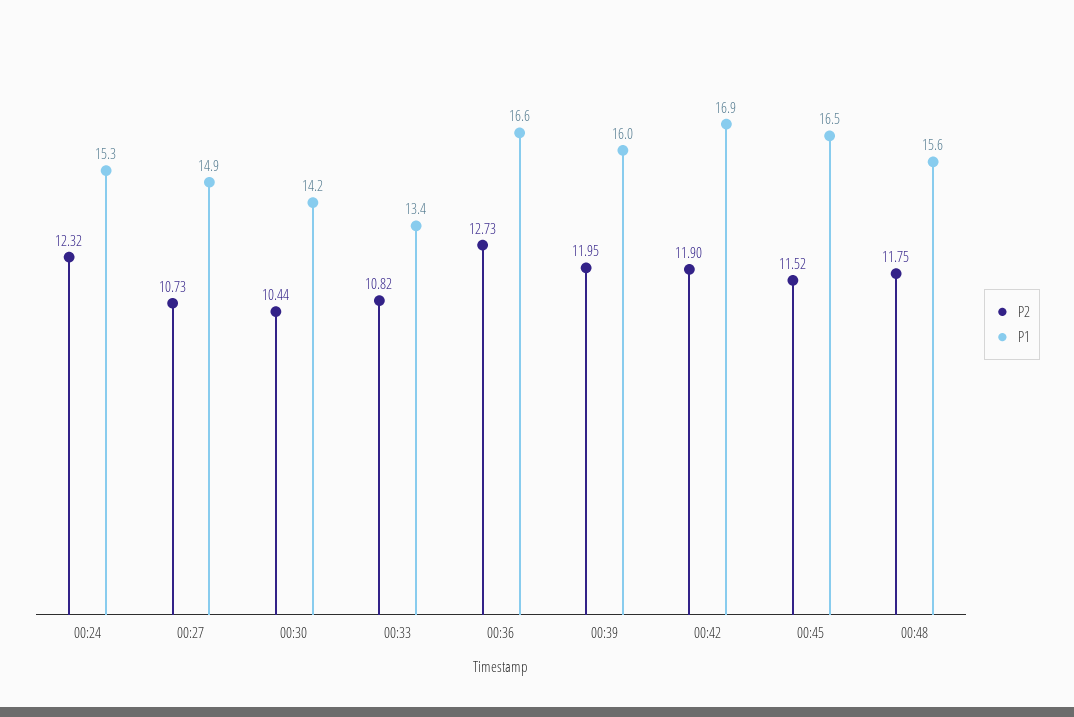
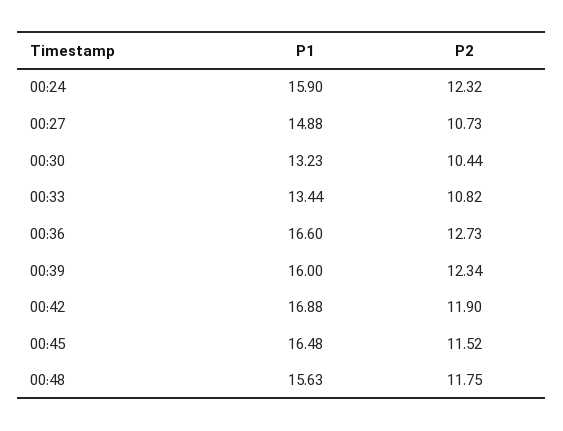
P1, 00:24: 15.3 -> 15.9
P1, 00:30: 14.2 -> 13.23
P2, 00:39: 11.95 -> 12.34

